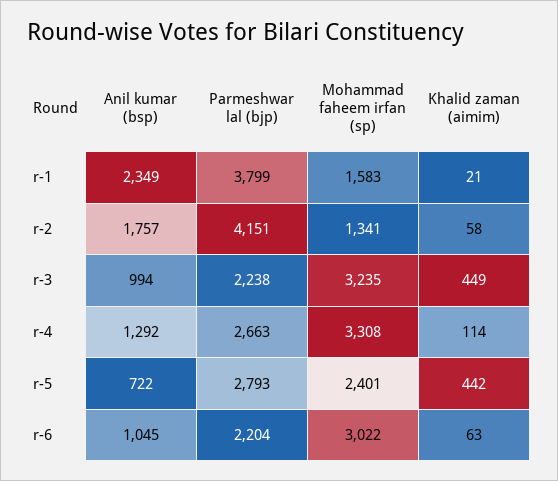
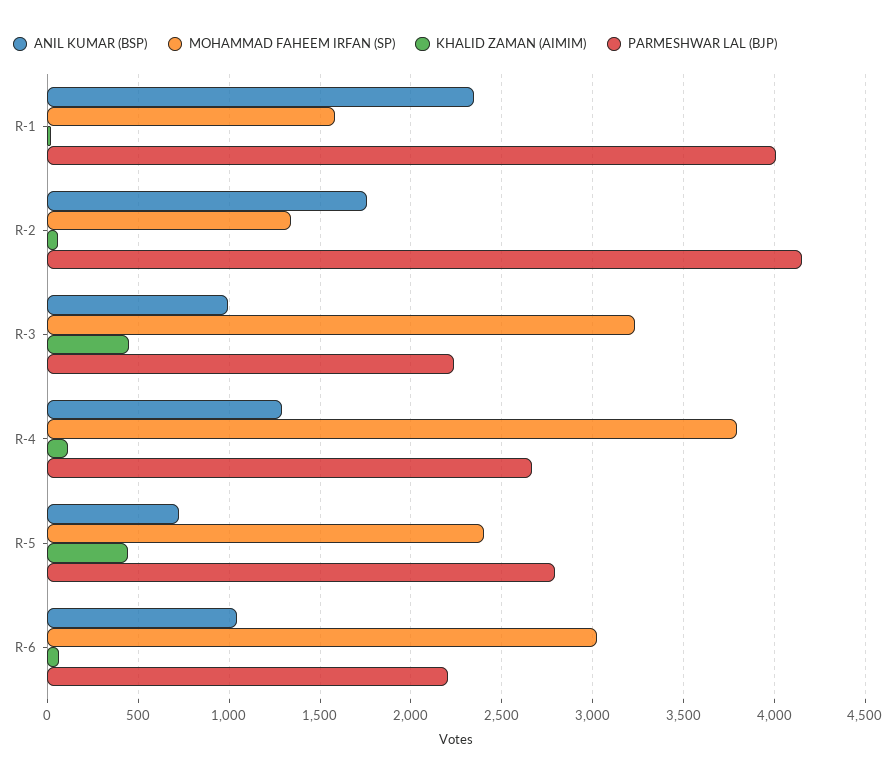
Parmeshwar lal (bjp), r-1: 3799 -> 4000
Mohammad faheem irfan (sp), r-4: 3308 -> 3800

